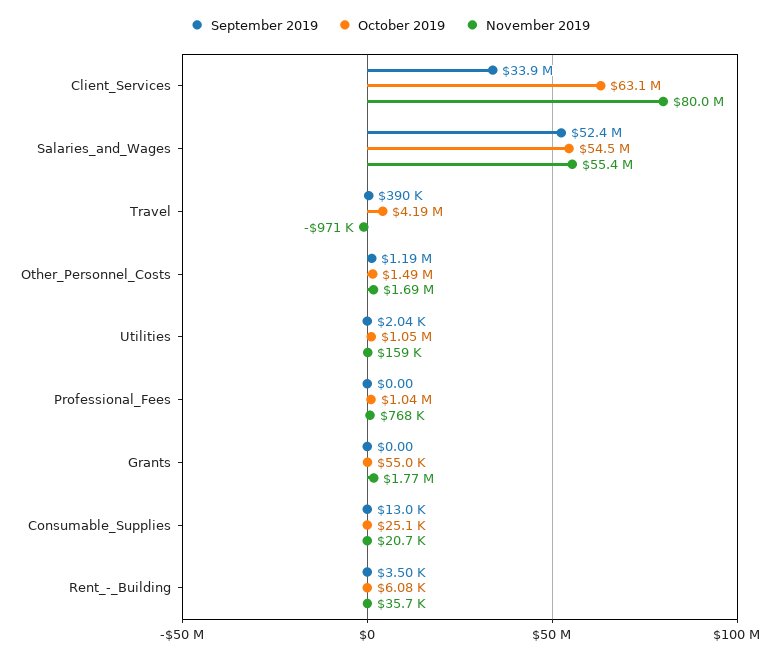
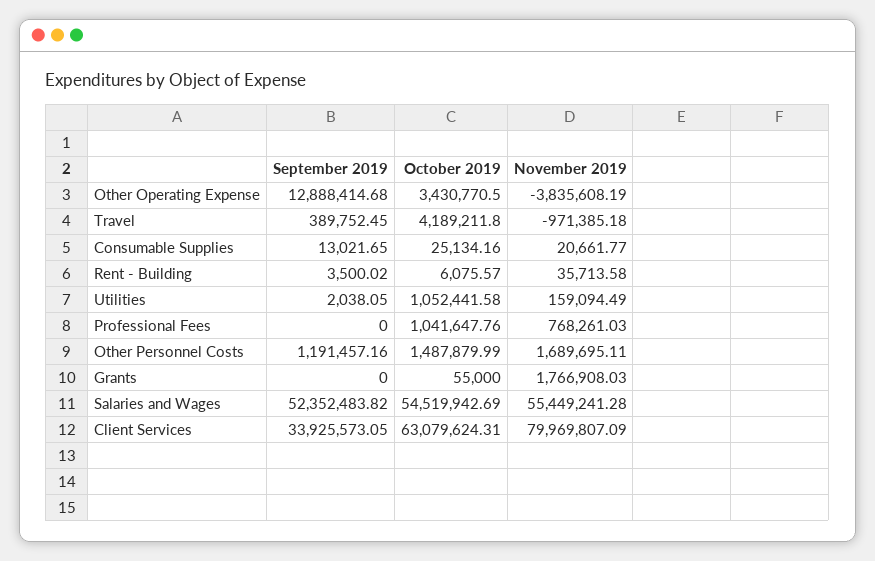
September 2019, Other Operating Expense: none -> 12888414.68
October 2019, Other Operating Expense: none -> 3430770.5
November 2019, Other Operating Expense: none -> -3835608.19

